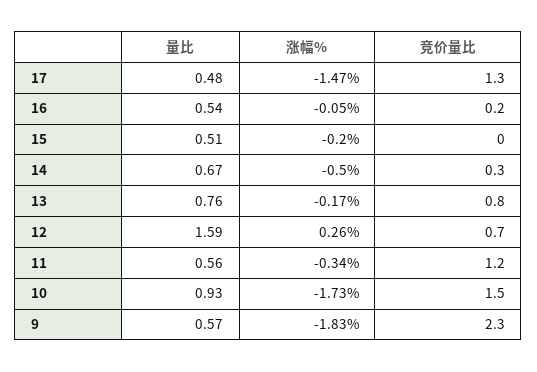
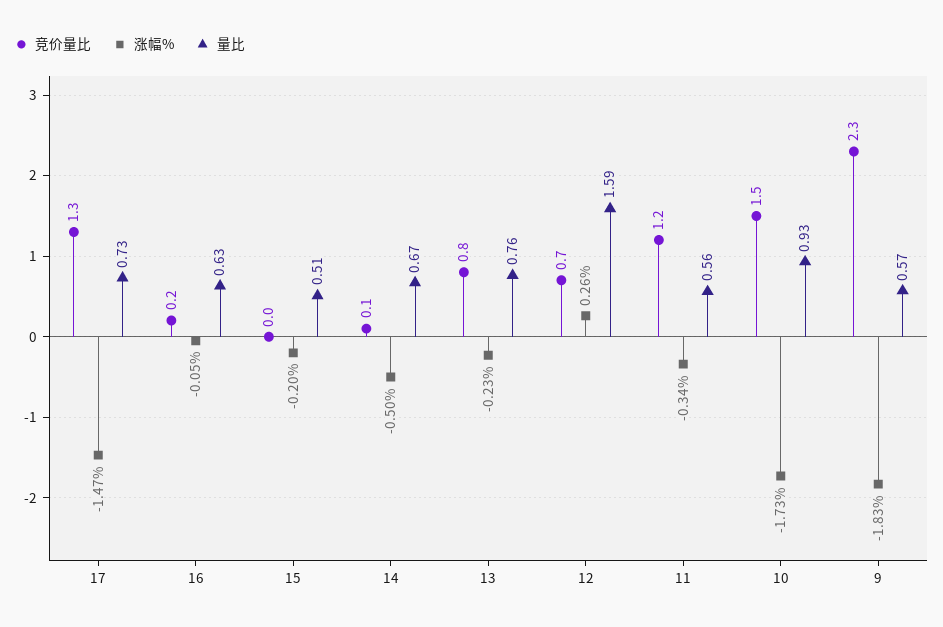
量比, 17: 0.48 -> 0.73
量比, 16: 0.54 -> 0.63
竞价量比, 14: 0.3 -> 0.1
涨幅%, 13: -0.17 -> -0.23

